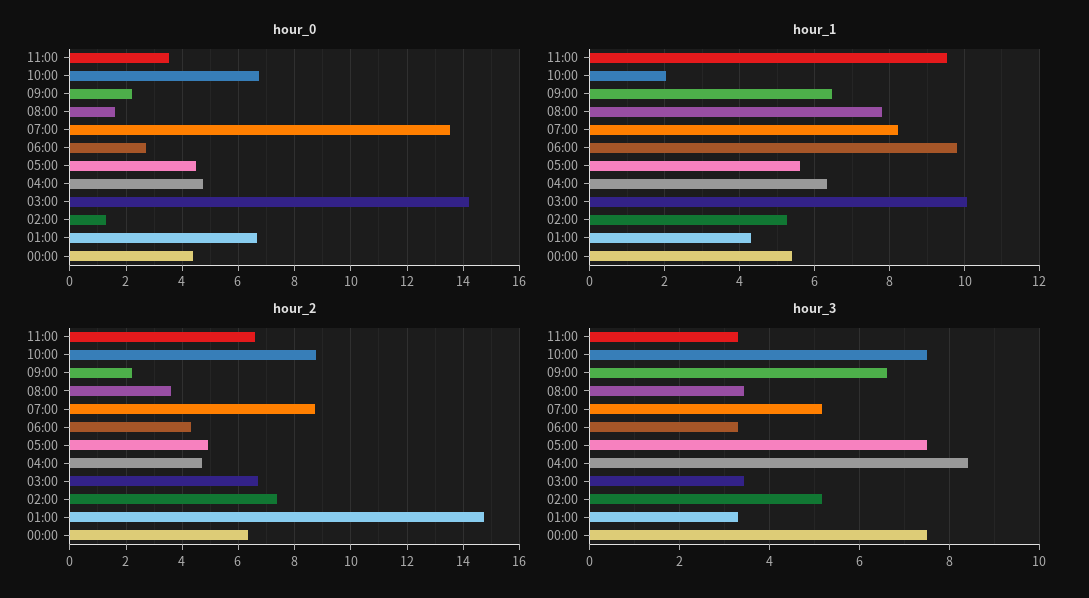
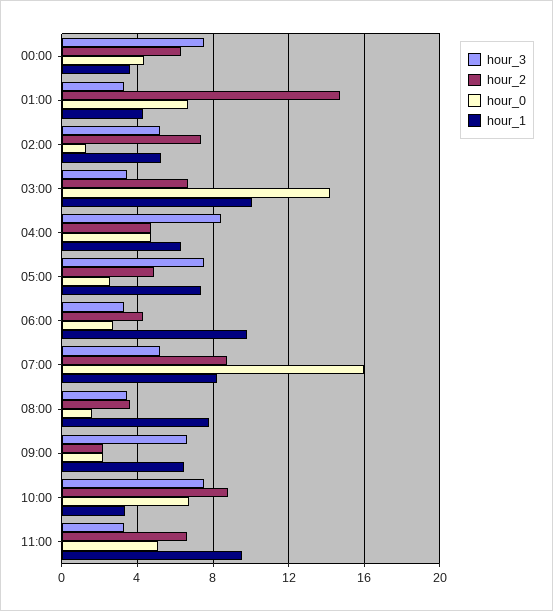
hour_0, 11:00: 3.5 -> 5
hour_0, 07:00: 13.5 -> 16
hour_0, 05:00: 4.5 -> 2.5
hour_1, 10:00: 2 -> 3.5
hour_1, 05:00: 5.6 -> 7.5
hour_1, 00:00: 5.4 -> 3.5

